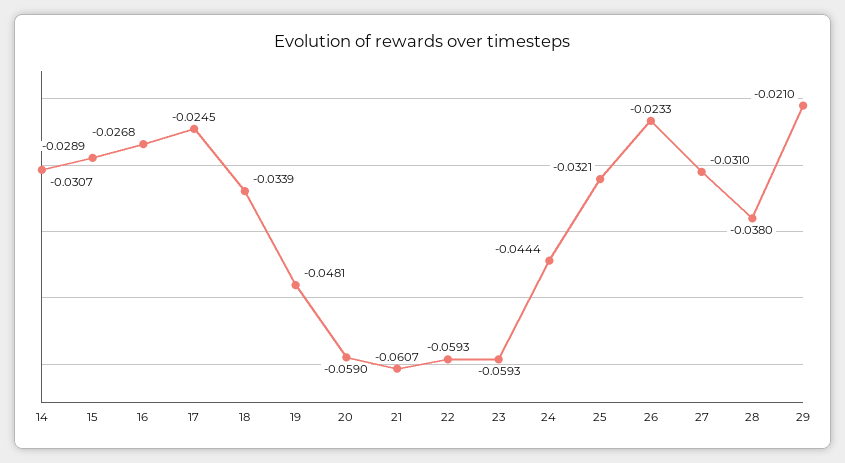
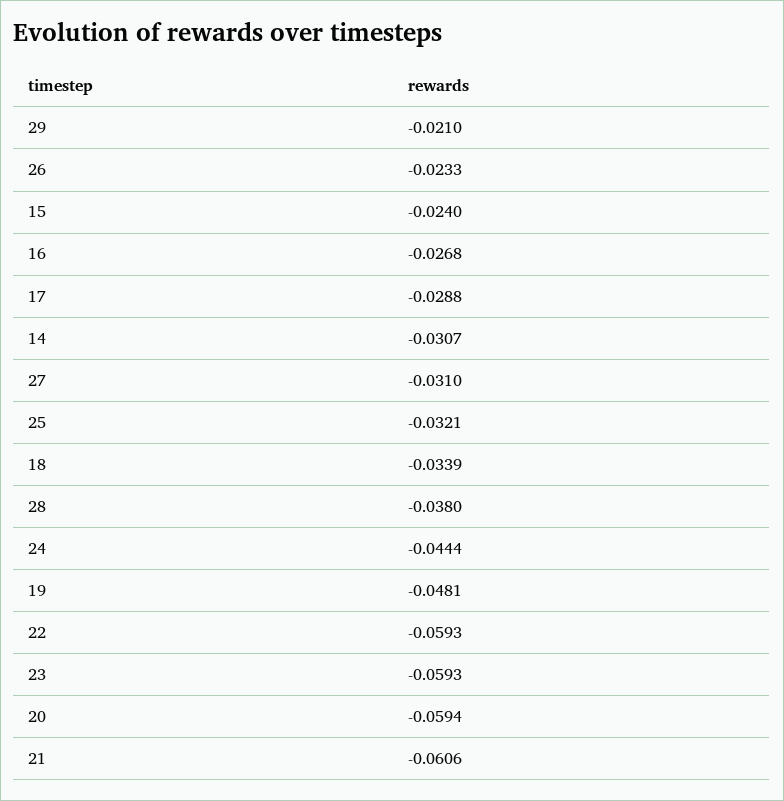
15: -0.0289 -> -0.024
17: -0.0245 -> -0.0288
20: -0.059 -> -0.0594
21: -0.0607 -> -0.0606

